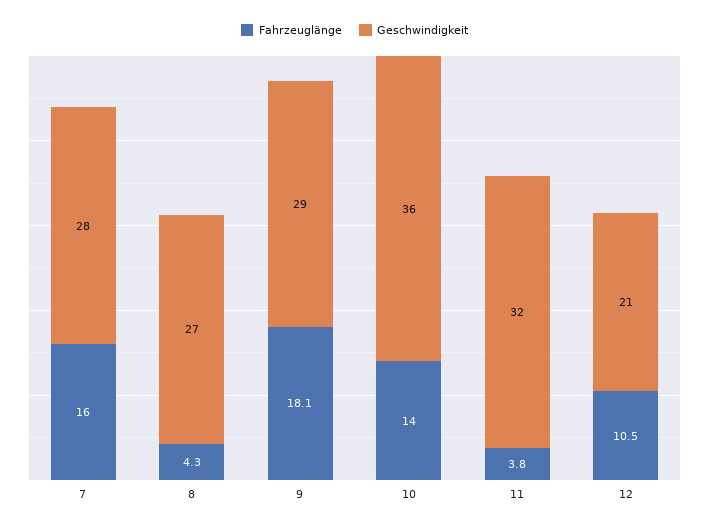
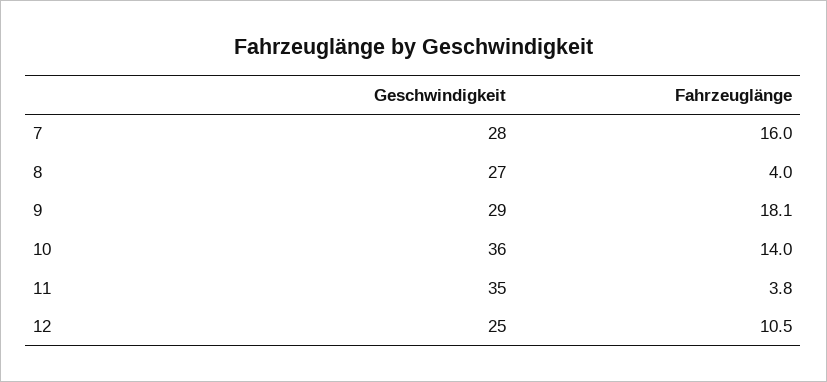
Fahrzeuglänge, 8: 4.3 -> 4
Geschwindigkeit, 11: 32 -> 35
Geschwindigkeit, 12: 21 -> 25

